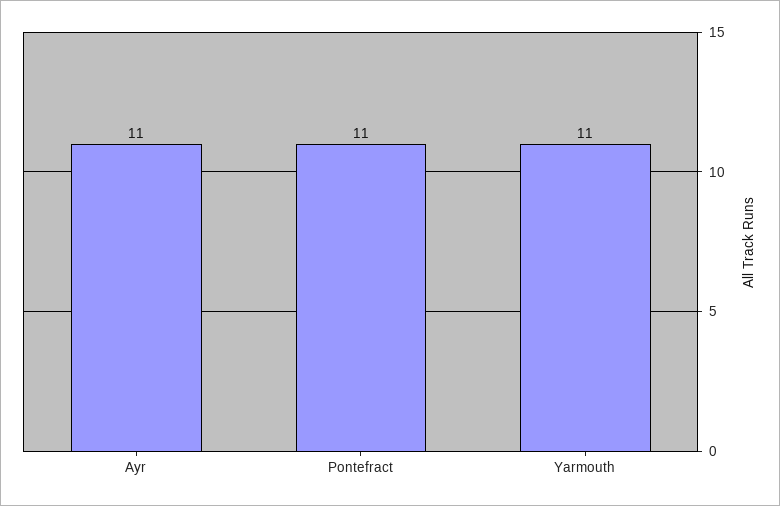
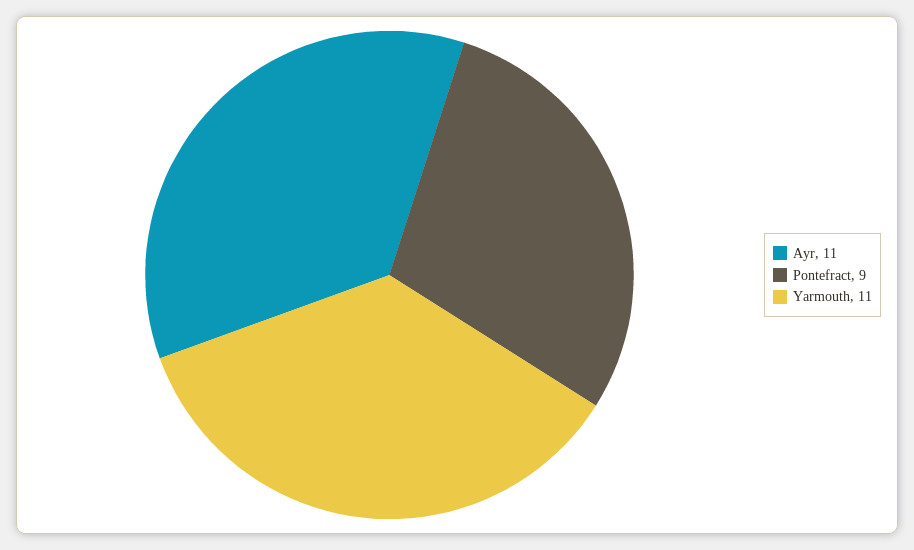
Pontefract: 11 -> 9

